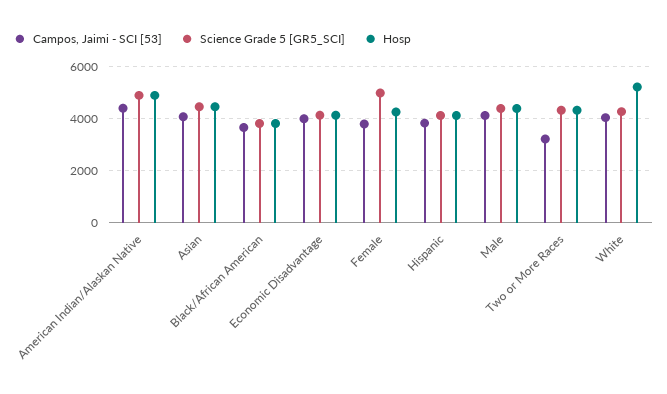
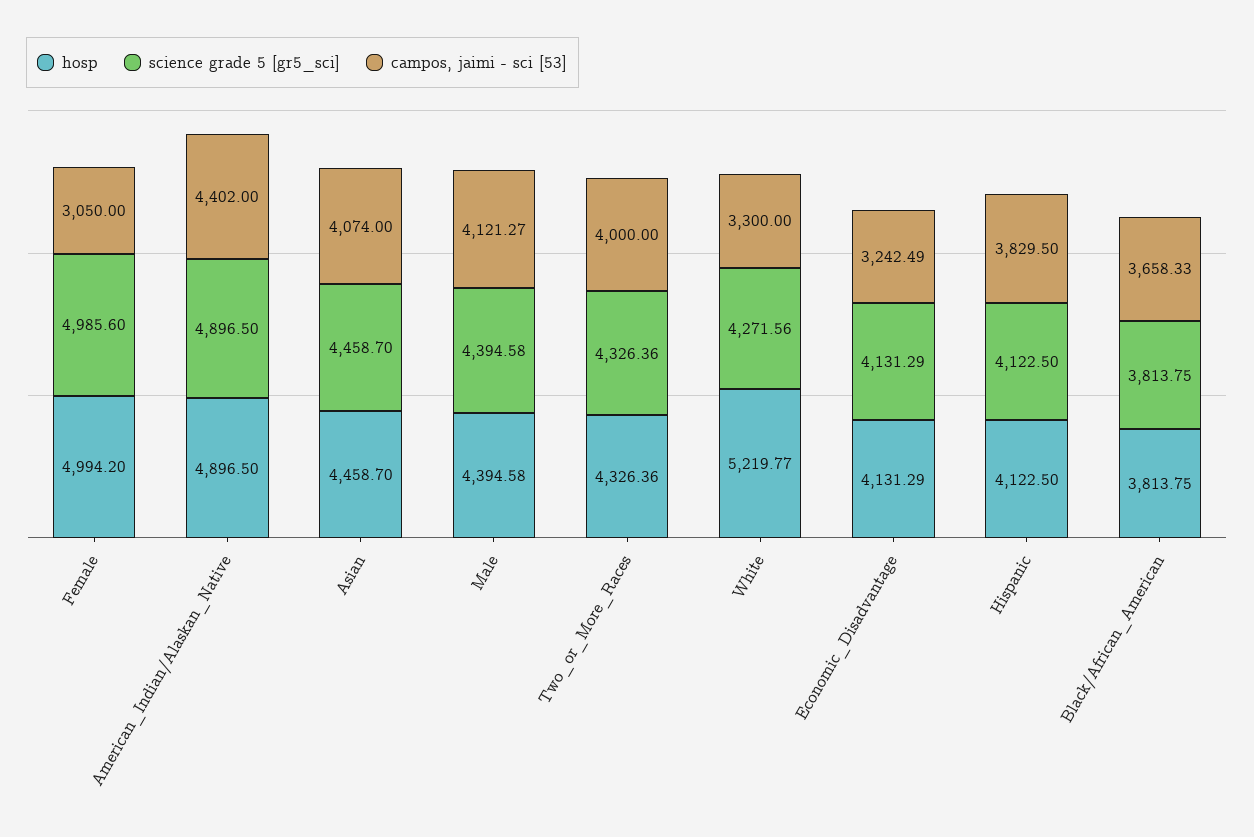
Campos, Jaimi - SCI [53], Economic Disadvantage: 4000 -> 3242.49
Campos, Jaimi - SCI [53], Female: 3750 -> 3050
Hosp, Female: 4250 -> 4994.2
Campos, Jaimi - SCI [53], Two or More Races: 3250 -> 4000
Campos, Jaimi - SCI [53], White: 4000 -> 3300

